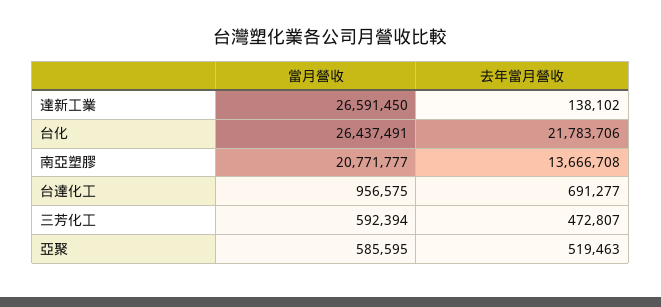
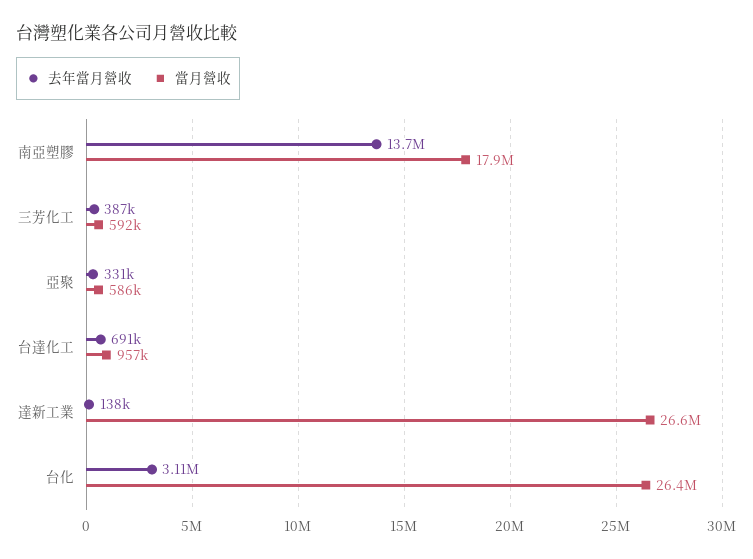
去年當月營收, 台化: 21783706 -> 3110000
當月營收, 南亞塑膠: 20771777 -> 17900000
去年當月營收, 三芳化工: 472807 -> 387000
去年當月營收, 亞聚: 519463 -> 331000

